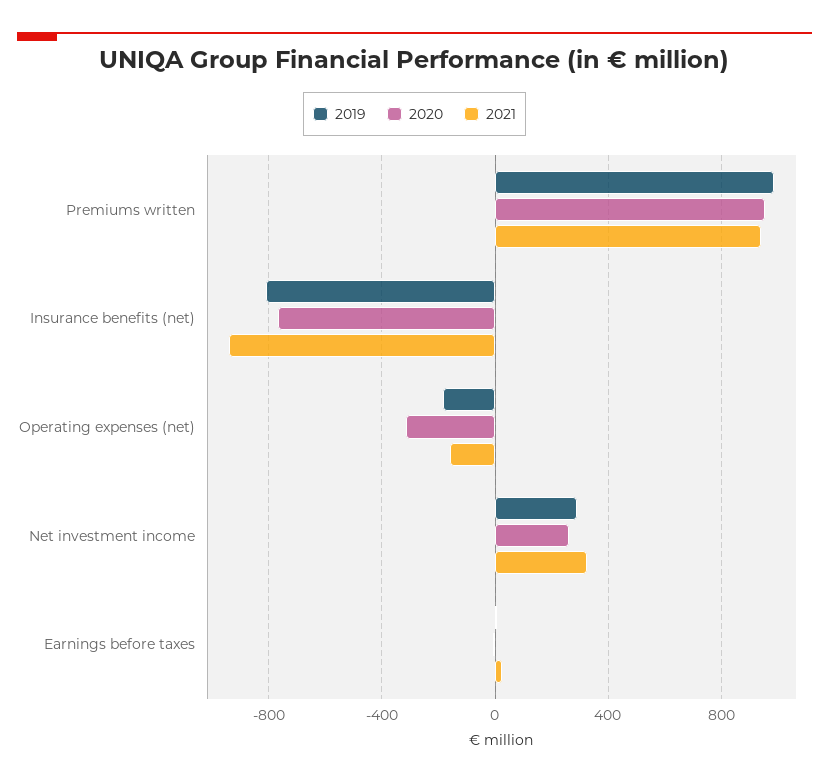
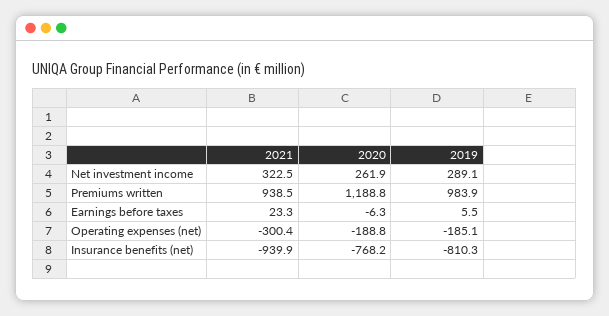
2020, Premiums written: 950 -> 1188.8
2020, Operating expenses (net): -300 -> -188.8
2021, Operating expenses (net): -150 -> -300.4

